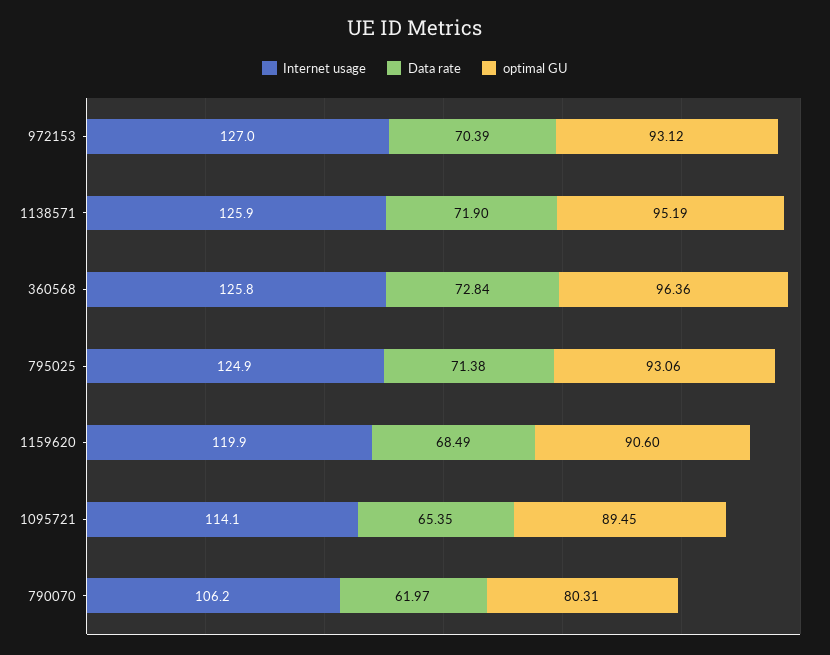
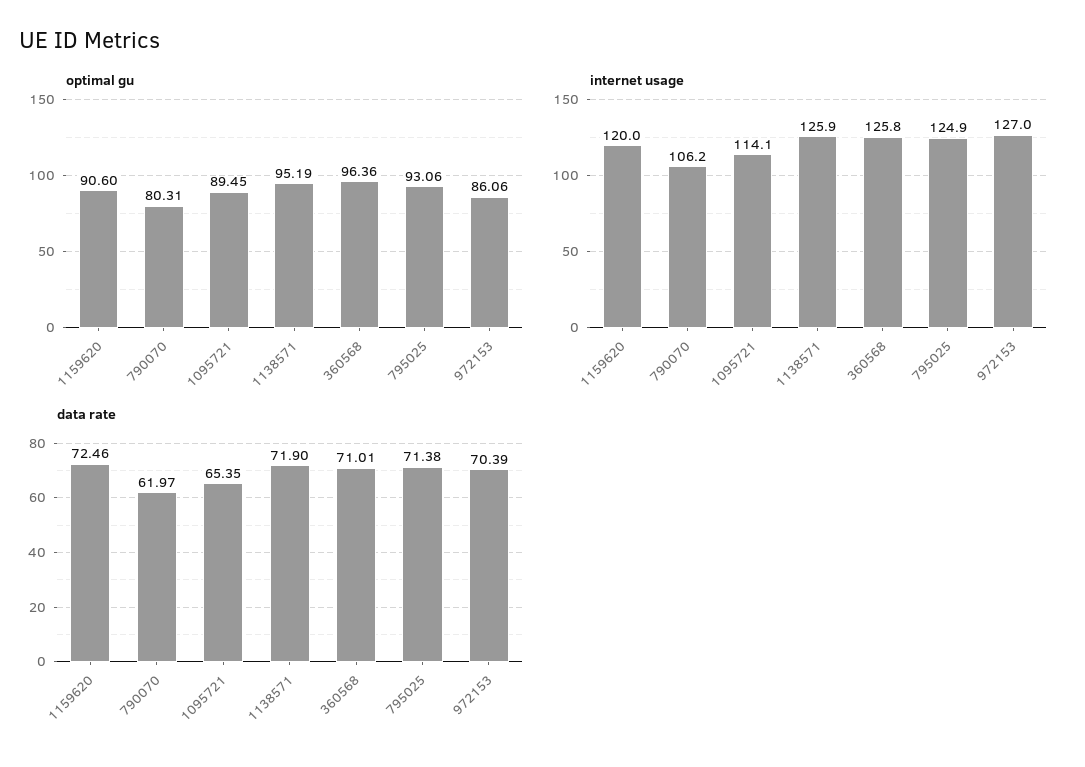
optimal GU, 972153: 93.12 -> 86.06
Data rate, 360568: 72.84 -> 71.01
Internet usage, 1159620: 119.9 -> 120
Data rate, 1159620: 68.49 -> 72.46

